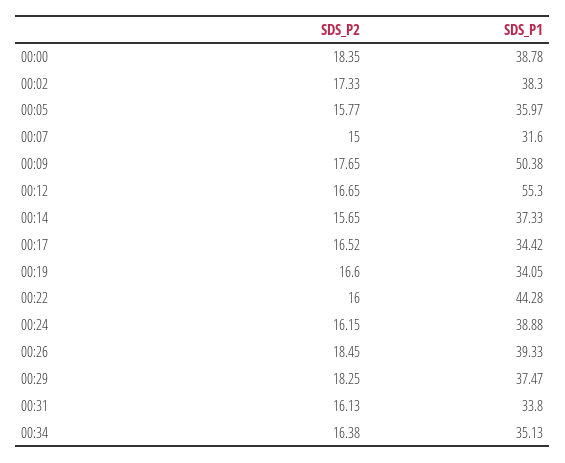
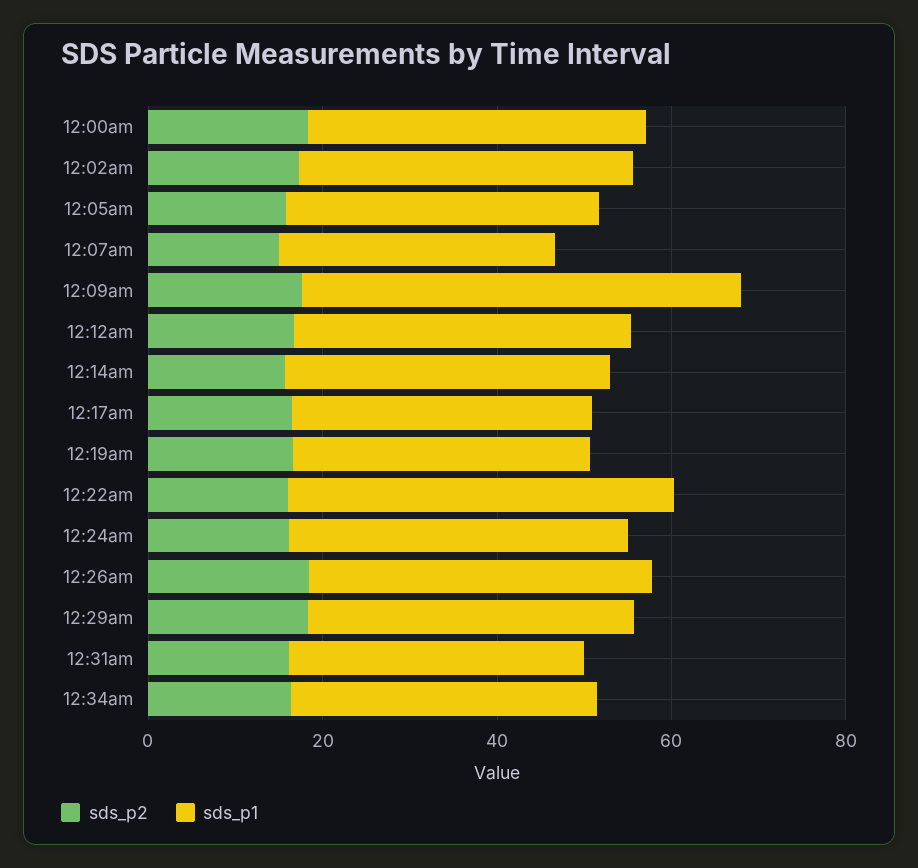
SDS_P1, 00:12: 55.3 -> 40

